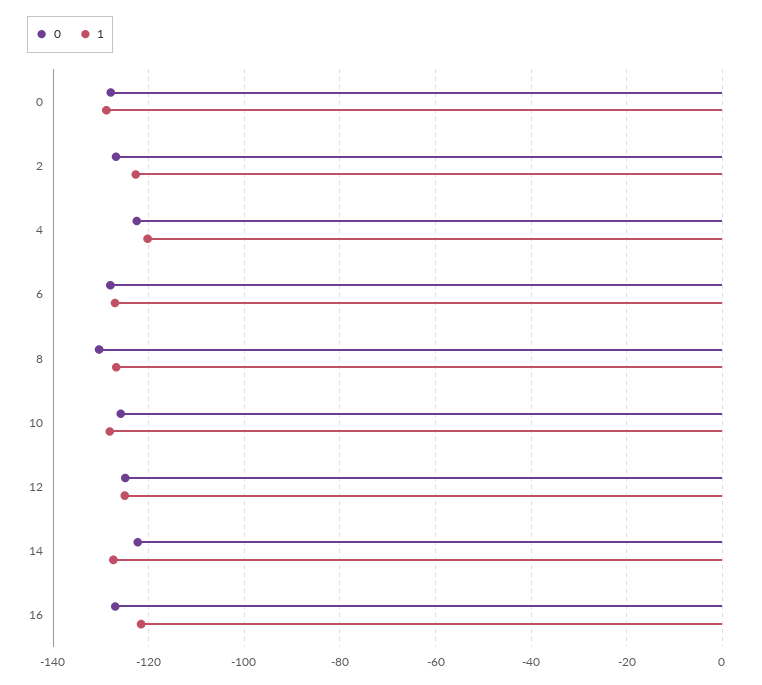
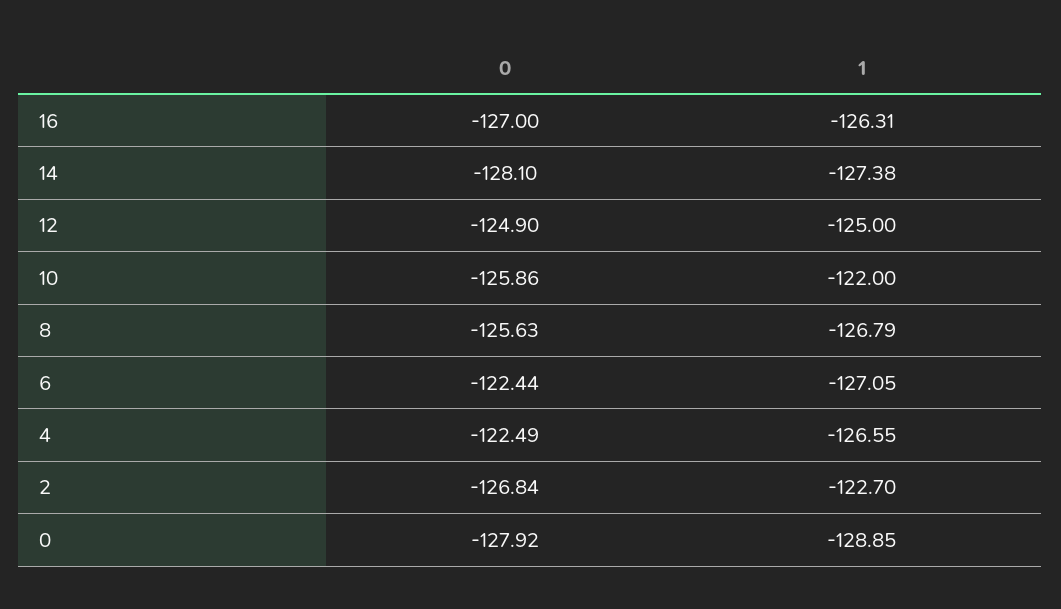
1, 4: -120 -> -126.55
0, 6: -128 -> -122.44
0, 8: -130 -> -125.63
1, 10: -128 -> -122
0, 14: -122 -> -128.1
1, 16: -122 -> -126.31

